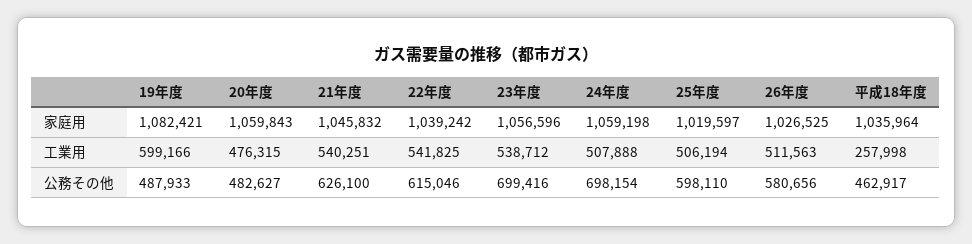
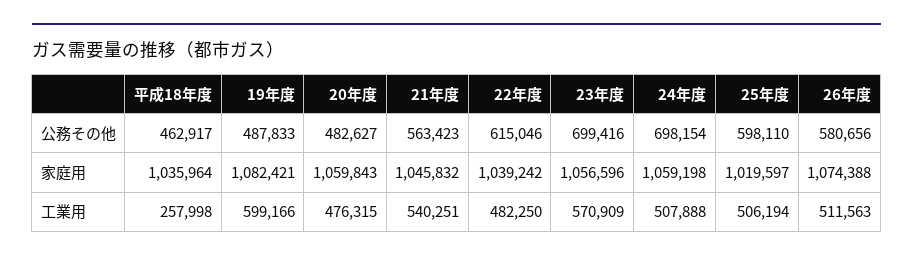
26年度, 家庭用: 1026525 -> 1074388
22年度, 工業用: 541825 -> 482250
23年度, 工業用: 538712 -> 570909
19年度, 公務その他: 487933 -> 487833
21年度, 公務その他: 626100 -> 563423

